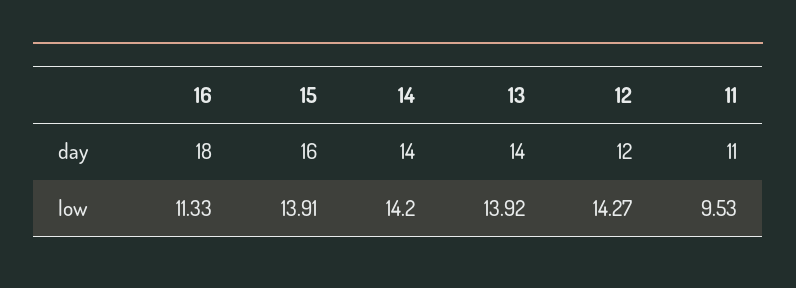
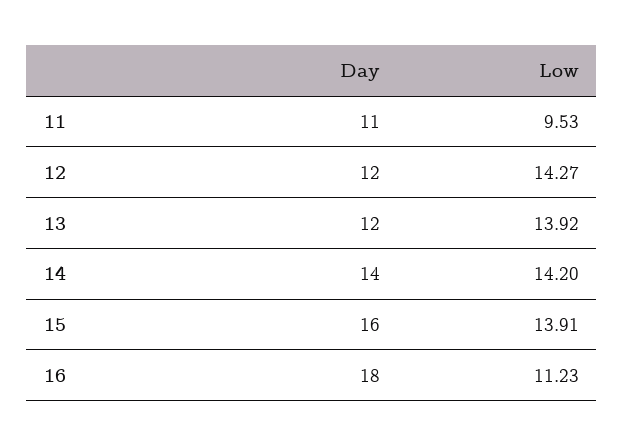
13, day: 14 -> 12
16, low: 11.33 -> 11.23

